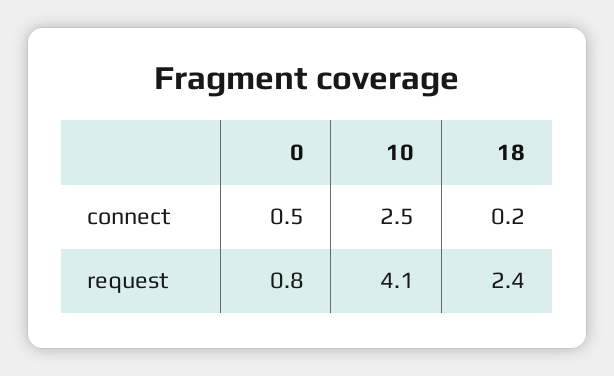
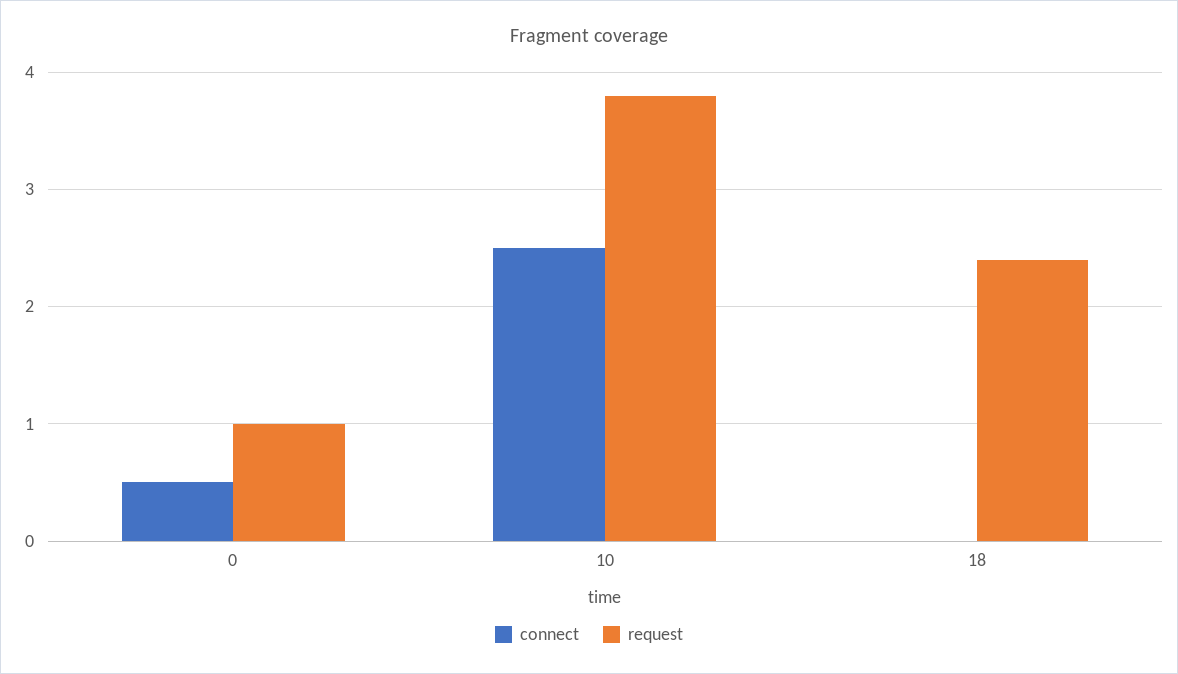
connect, 18: 0.2 -> 0
request, 0: 0.8 -> 1
request, 10: 4.1 -> 3.8

